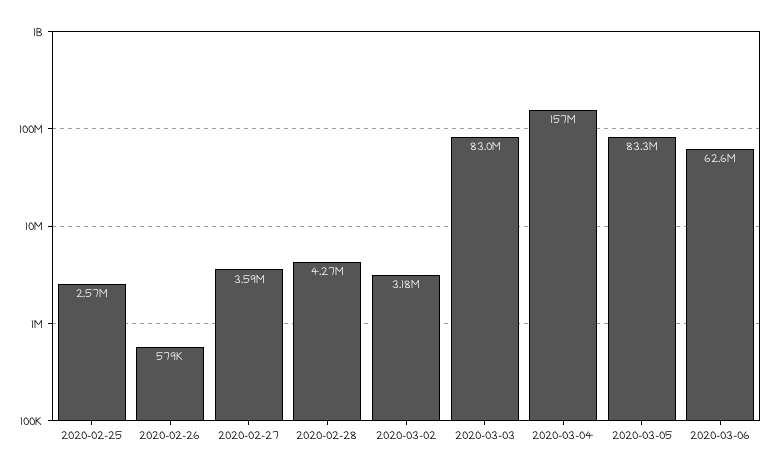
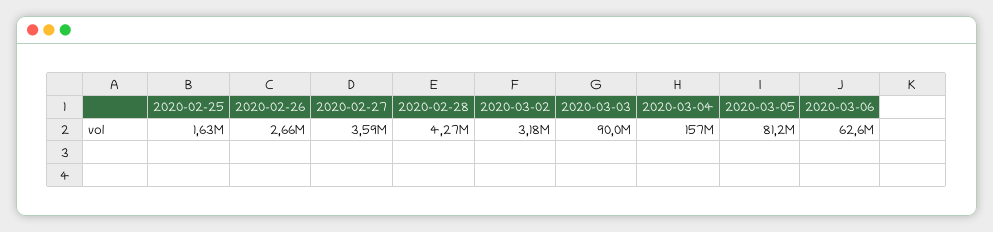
2020-02-25: 2570000 -> 1630000
2020-02-26: 579000 -> 2660000
2020-03-03: 83000000 -> 90000000
2020-03-05: 83300000 -> 81200000

